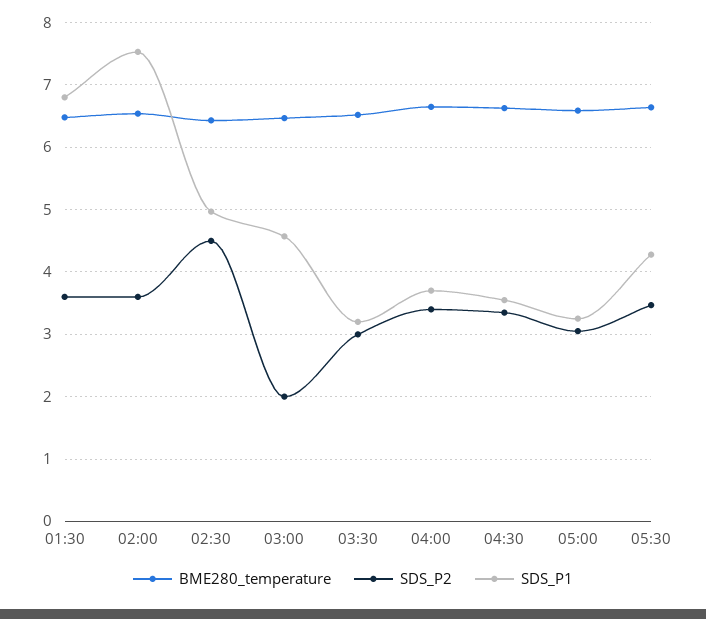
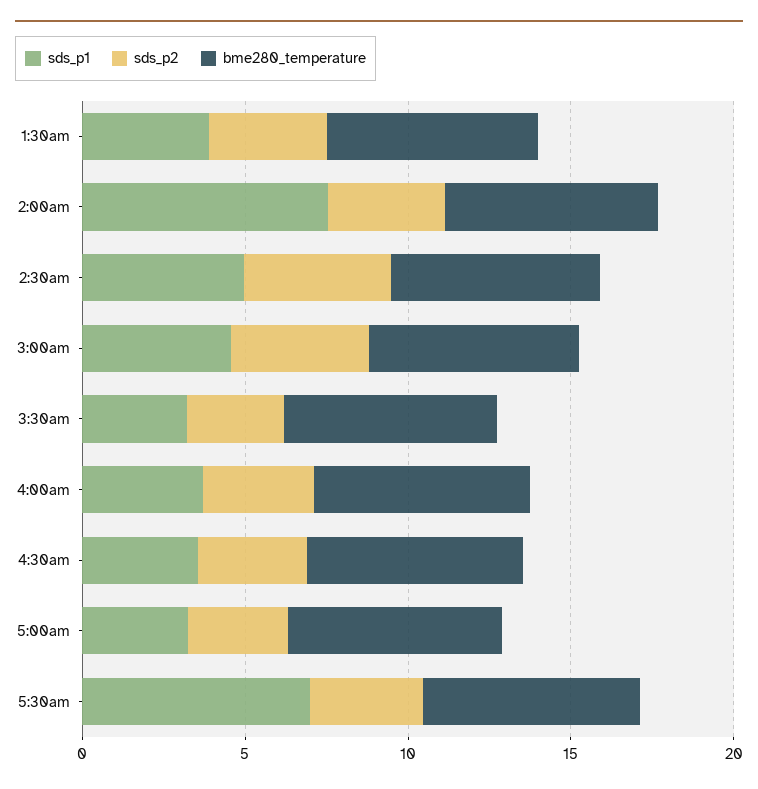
SDS_P1, 01:30: 6.8 -> 4
SDS_P2, 03:00: 2 -> 4
SDS_P1, 05:30: 4.3 -> 7

